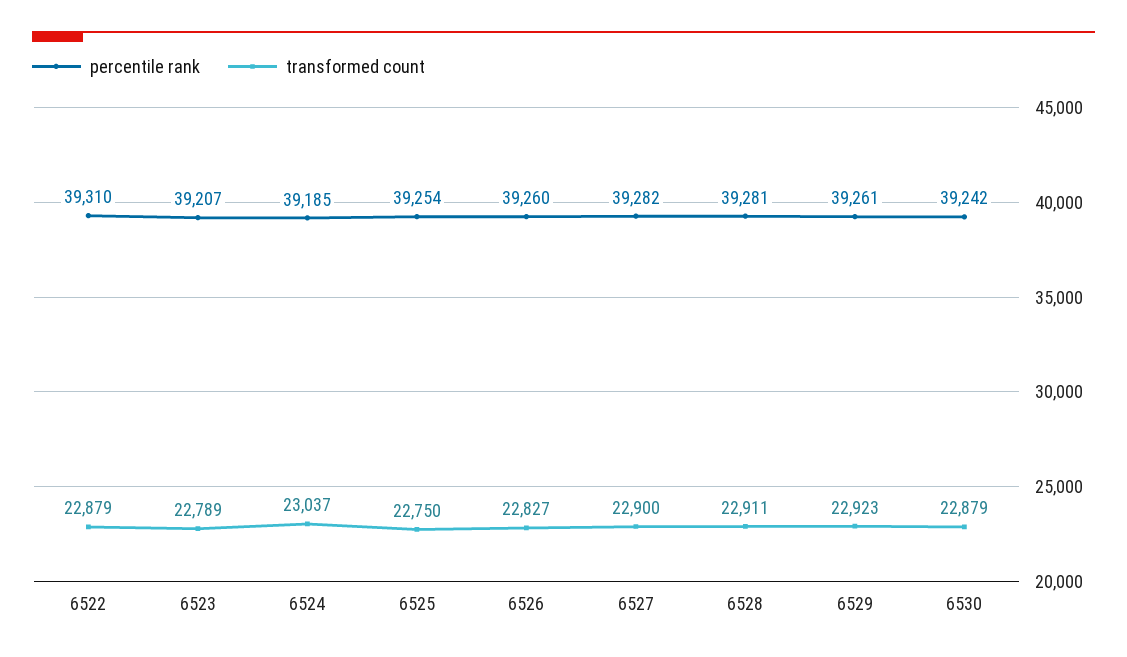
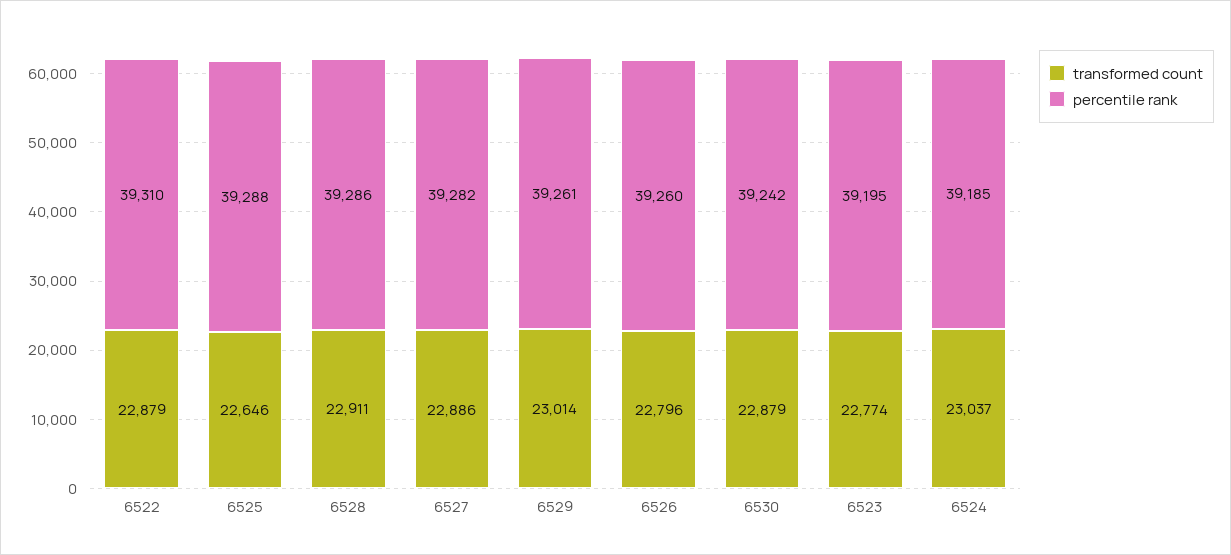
percentile rank, 6523: 39207 -> 39195
transformed count, 6523: 22789 -> 22774
percentile rank, 6525: 39254 -> 39288
transformed count, 6525: 22750 -> 22646
transformed count, 6526: 22827 -> 22796
transformed count, 6527: 22900 -> 22886
percentile rank, 6528: 39281 -> 39286
transformed count, 6529: 22923 -> 23014

